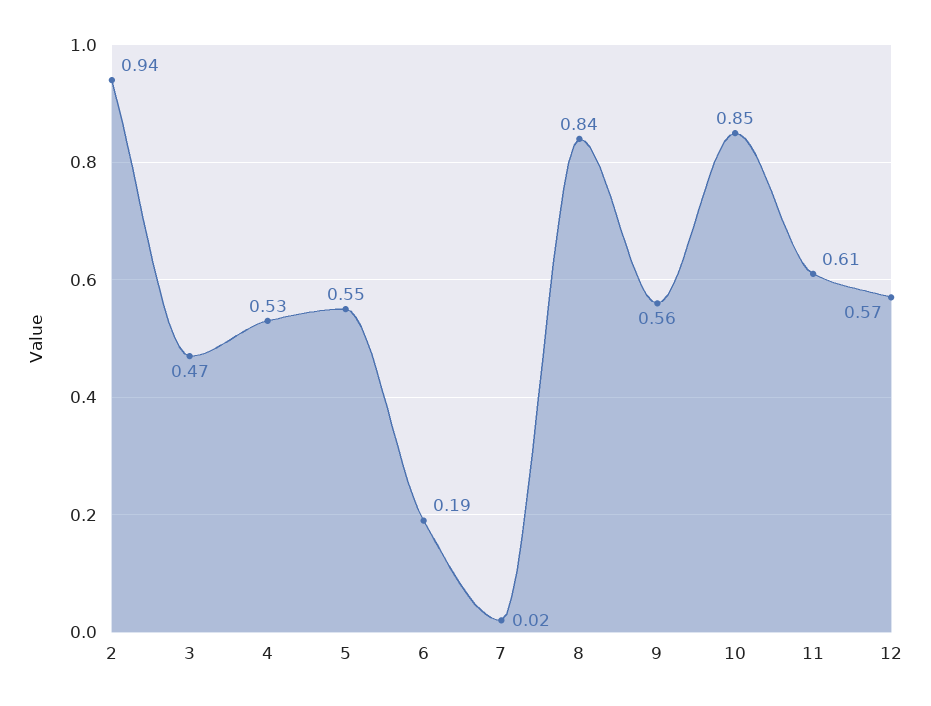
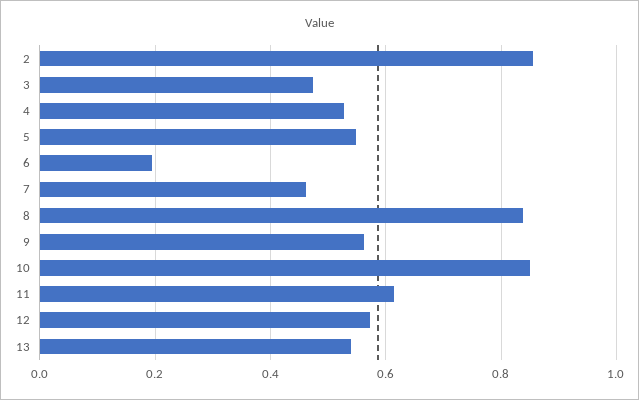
2: 0.94 -> 0.86
7: 0.02 -> 0.46
13: none -> 0.54

